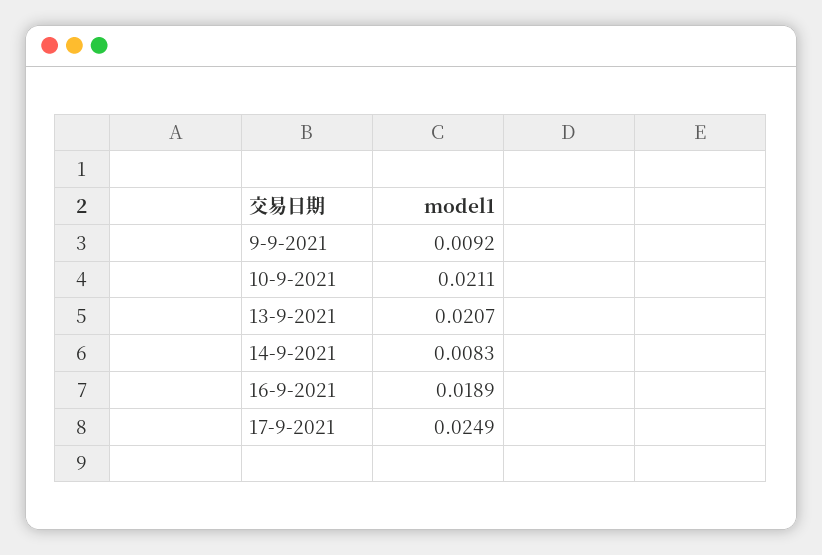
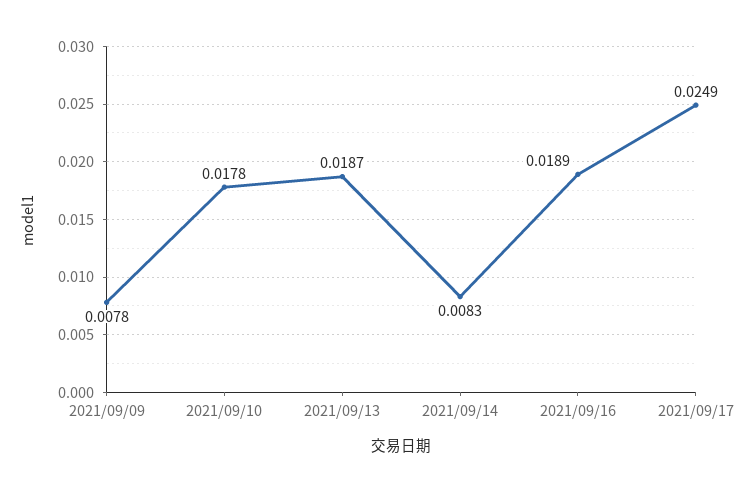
9-9-2021: 0.0092 -> 0.0078
10-9-2021: 0.0211 -> 0.0178
13-9-2021: 0.0207 -> 0.0187

